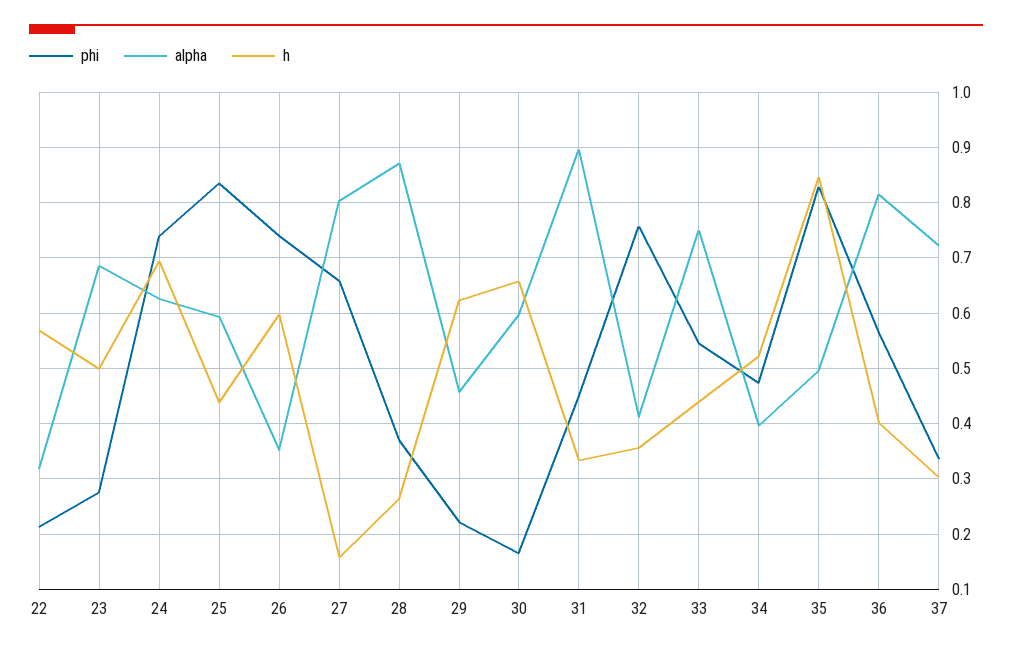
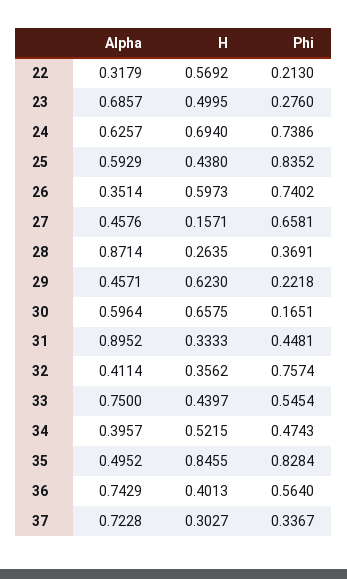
alpha, 27: 0.8 -> 0.4576
alpha, 36: 0.82 -> 0.7429

